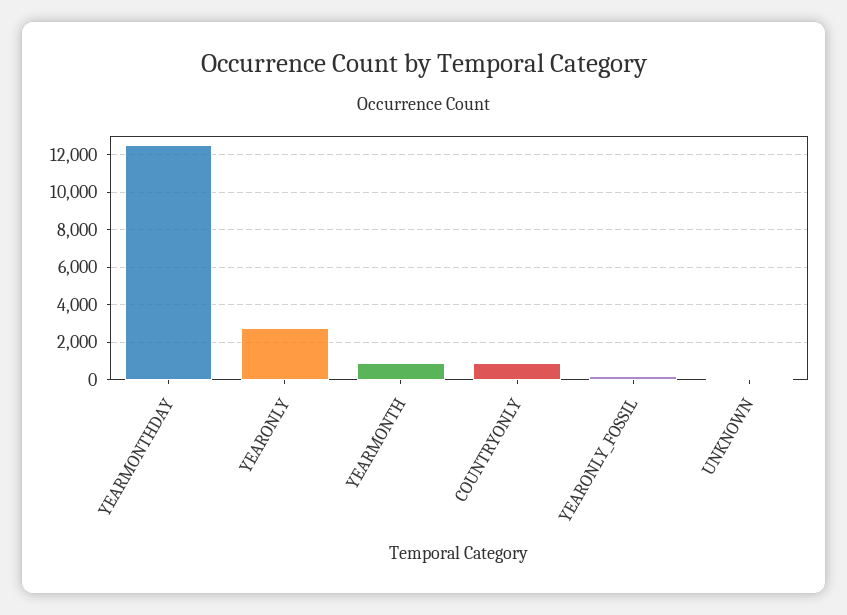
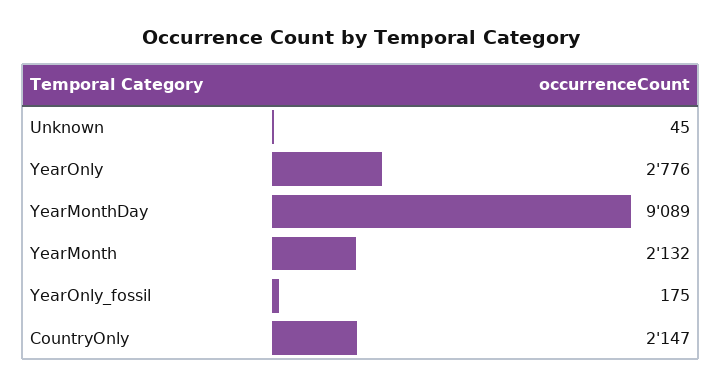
YEARMONTHDAY: 12500 -> 9089
YEARMONTH: 1000 -> 2132
COUNTRYONLY: 1000 -> 2147

